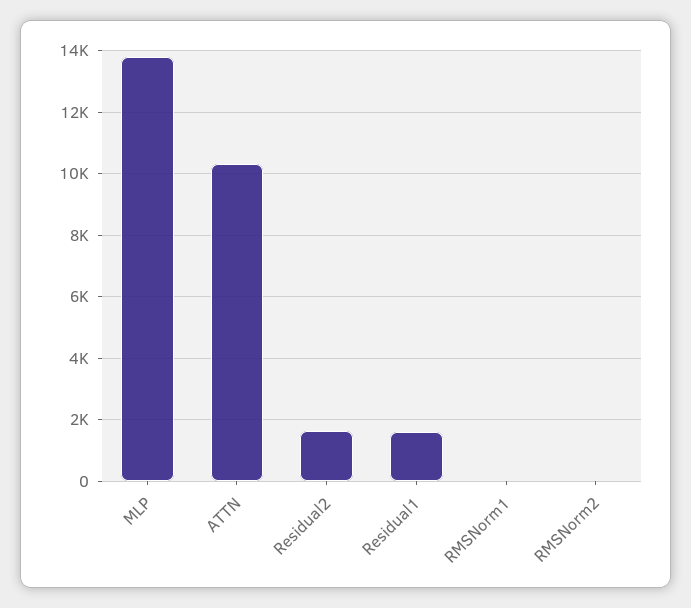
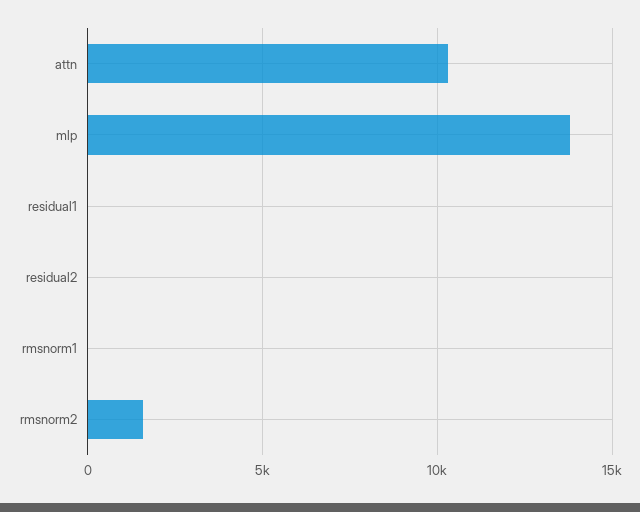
Residual2: 1600 -> 0
Residual1: 1600 -> 0
RMSNorm2: 0 -> 1500

